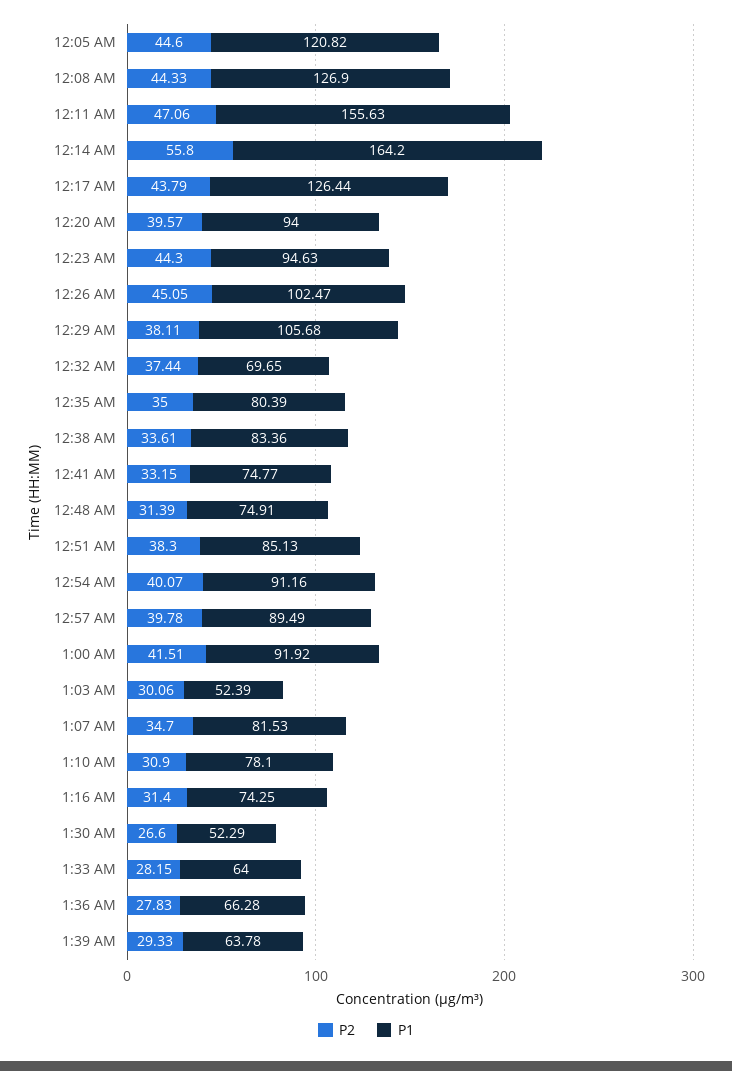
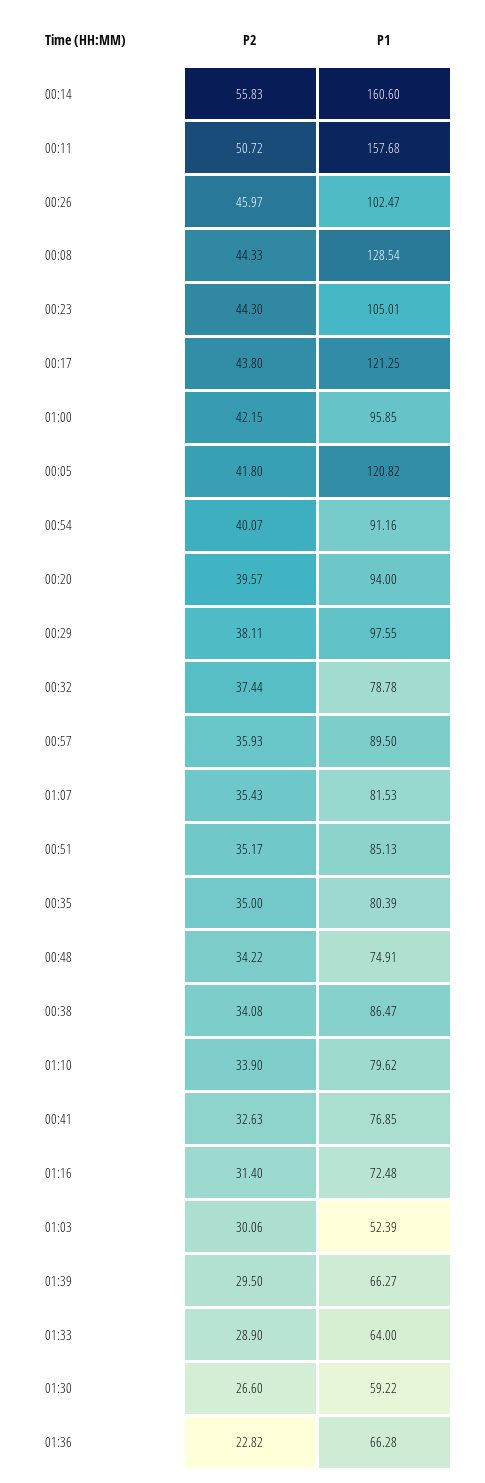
P2, 12:05 AM: 44.6 -> 41.8
P1, 12:08 AM: 126.9 -> 128.54
P2, 12:11 AM: 47.06 -> 50.72
P1, 12:11 AM: 155.63 -> 157.68
P2, 12:14 AM: 55.8 -> 55.83
P1, 12:14 AM: 164.2 -> 160.6
P2, 12:17 AM: 43.79 -> 43.8
P1, 12:17 AM: 126.44 -> 121.25
P1, 12:23 AM: 94.63 -> 105.01
P2, 12:26 AM: 45.05 -> 45.97
P1, 12:29 AM: 105.68 -> 97.55
P1, 12:32 AM: 69.65 -> 78.78
P2, 12:38 AM: 33.61 -> 34.08
P1, 12:38 AM: 83.36 -> 86.47
P2, 12:41 AM: 33.15 -> 32.63
P1, 12:41 AM: 74.77 -> 76.85
P2, 12:48 AM: 31.39 -> 34.22
P2, 12:51 AM: 38.3 -> 35.17
P2, 12:57 AM: 39.78 -> 35.93
P1, 12:57 AM: 89.49 -> 89.5
P2, 1:00 AM: 41.51 -> 42.15
P1, 1:00 AM: 91.92 -> 95.85
P2, 1:07 AM: 34.7 -> 35.43
P2, 1:10 AM: 30.9 -> 33.9
P1, 1:10 AM: 78.1 -> 79.62
P1, 1:16 AM: 74.25 -> 72.48
P1, 1:30 AM: 52.29 -> 59.22
P2, 1:33 AM: 28.15 -> 28.9
P2, 1:36 AM: 27.83 -> 22.82
P2, 1:39 AM: 29.33 -> 29.5
P1, 1:39 AM: 63.78 -> 66.27

